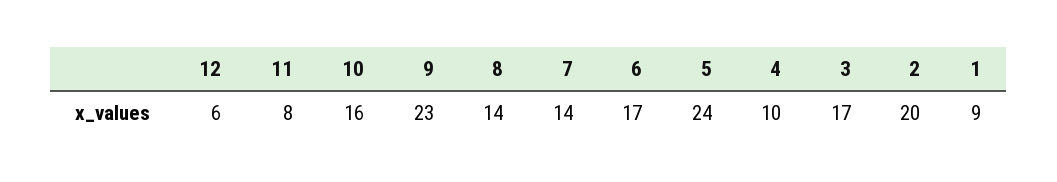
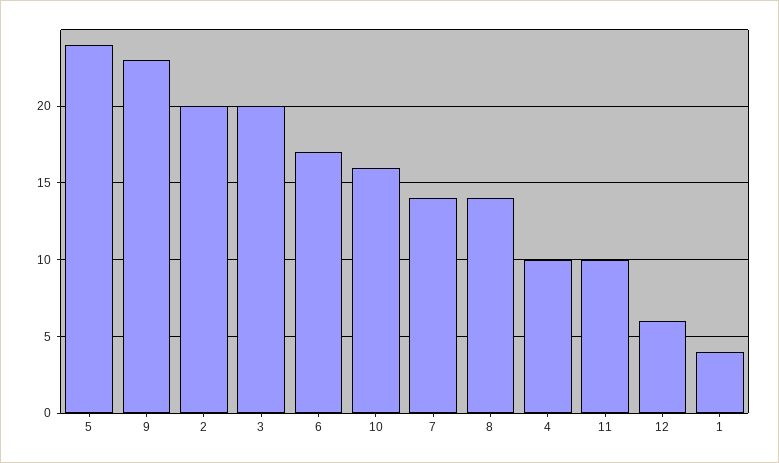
11: 8 -> 10
3: 17 -> 20
1: 9 -> 4

